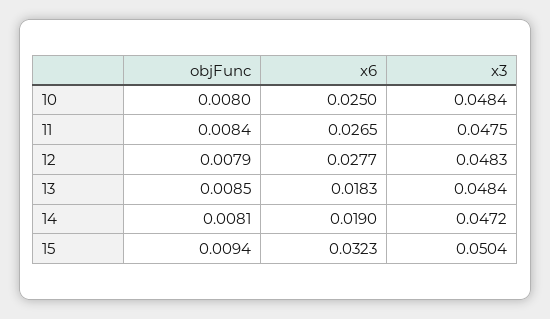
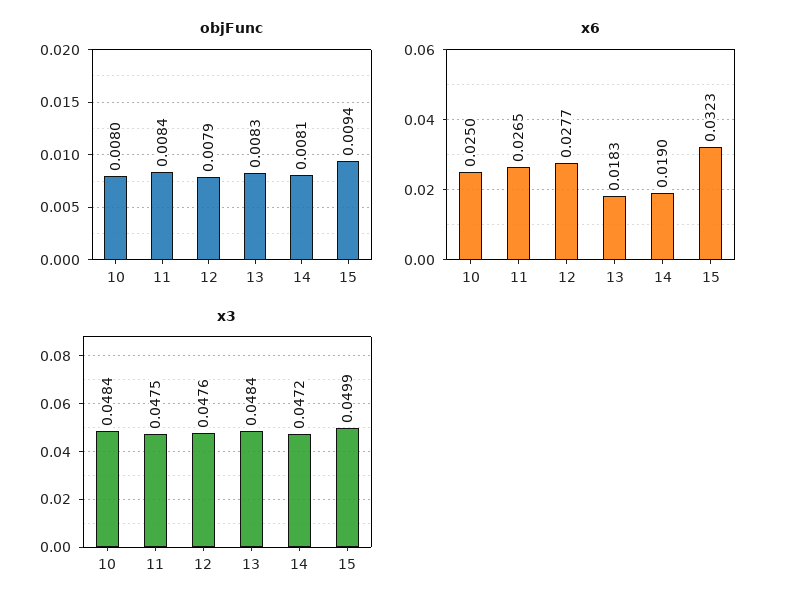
x3, 12: 0.0483 -> 0.0476
objFunc, 13: 0.0085 -> 0.0083
x3, 15: 0.0504 -> 0.0499

